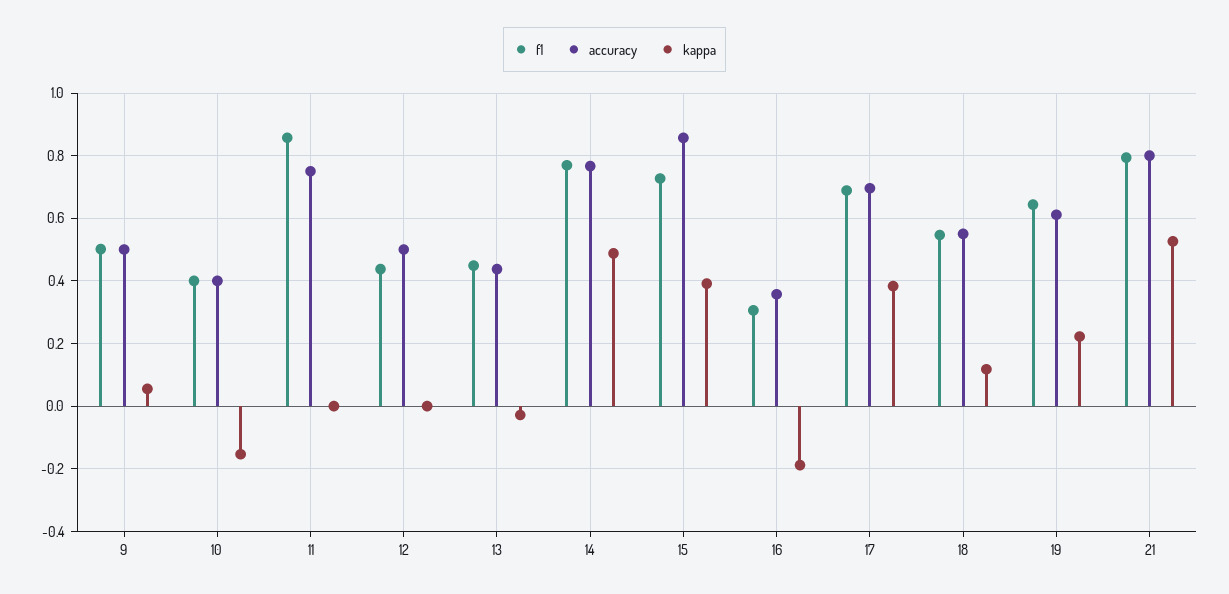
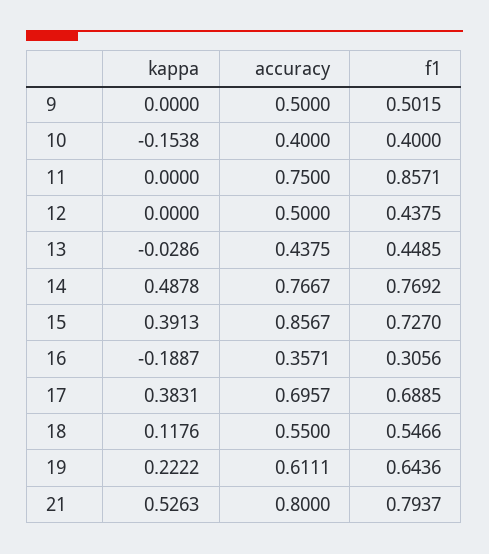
kappa, 9: 0.06 -> 0

